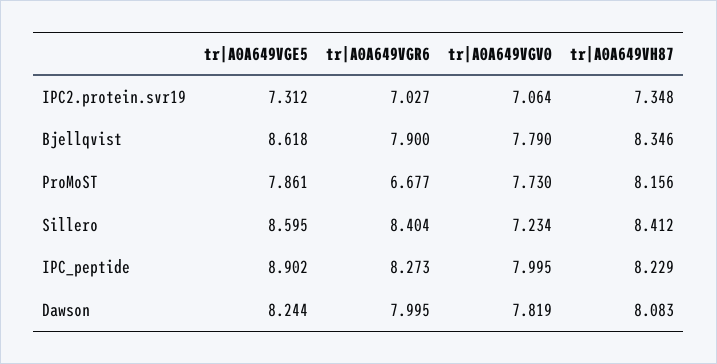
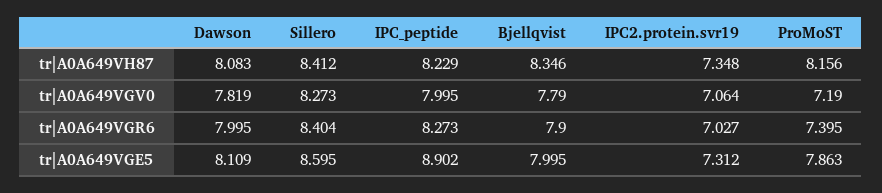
tr|A0A649VGE5, Bjellqvist: 8.618 -> 7.995
tr|A0A649VGE5, ProMoST: 7.861 -> 7.863
tr|A0A649VGR6, ProMoST: 6.677 -> 7.395
tr|A0A649VGV0, ProMoST: 7.73 -> 7.19
tr|A0A649VGV0, Sillero: 7.234 -> 8.273
tr|A0A649VGE5, Dawson: 8.244 -> 8.109

